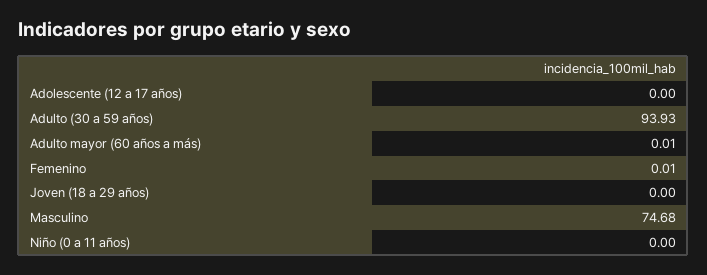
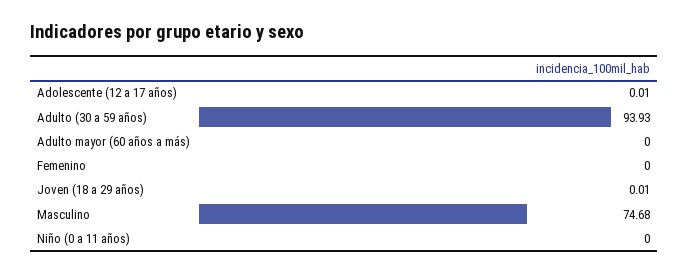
Adolescente (12 a 17 años): 0 -> 0.01
Adulto mayor (60 años a más): 0.01 -> 0
Femenino: 0.01 -> 0
Joven (18 a 29 años): 0 -> 0.01

